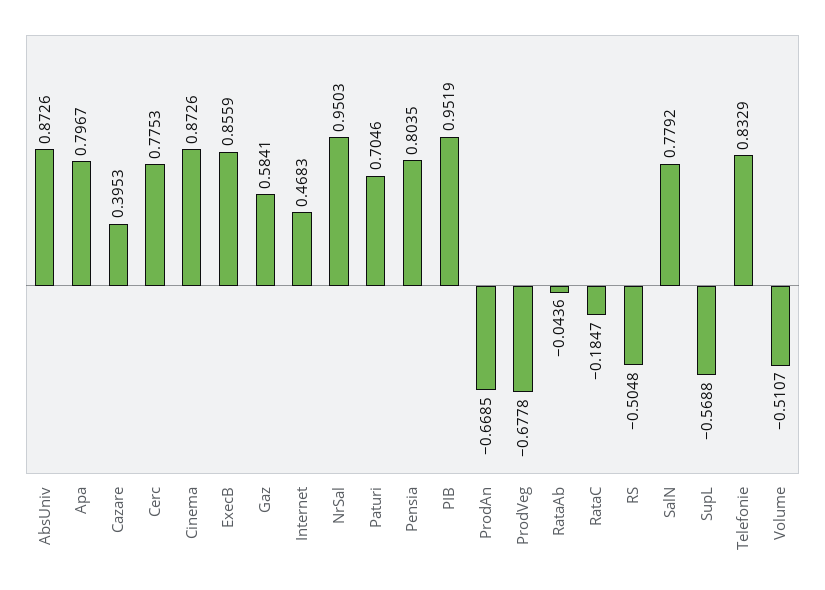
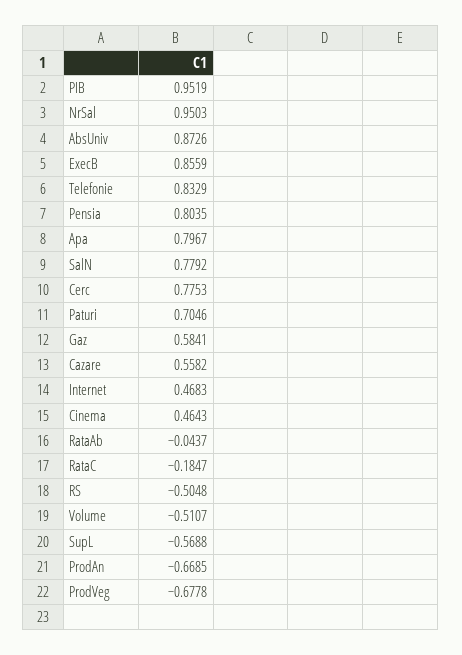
Cazare: 0.3953 -> 0.5582
Cinema: 0.8726 -> 0.4643
RataAb: -0.0436 -> -0.0437

